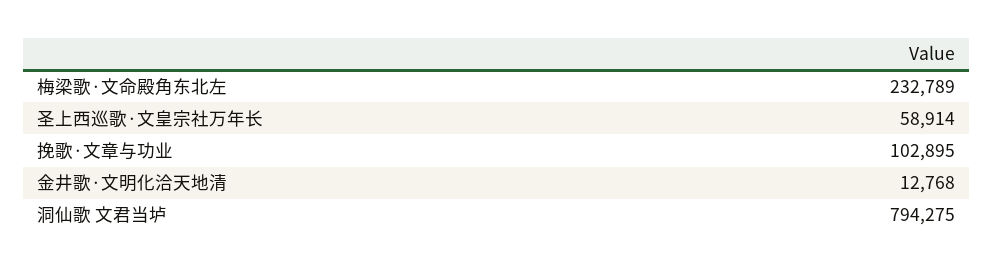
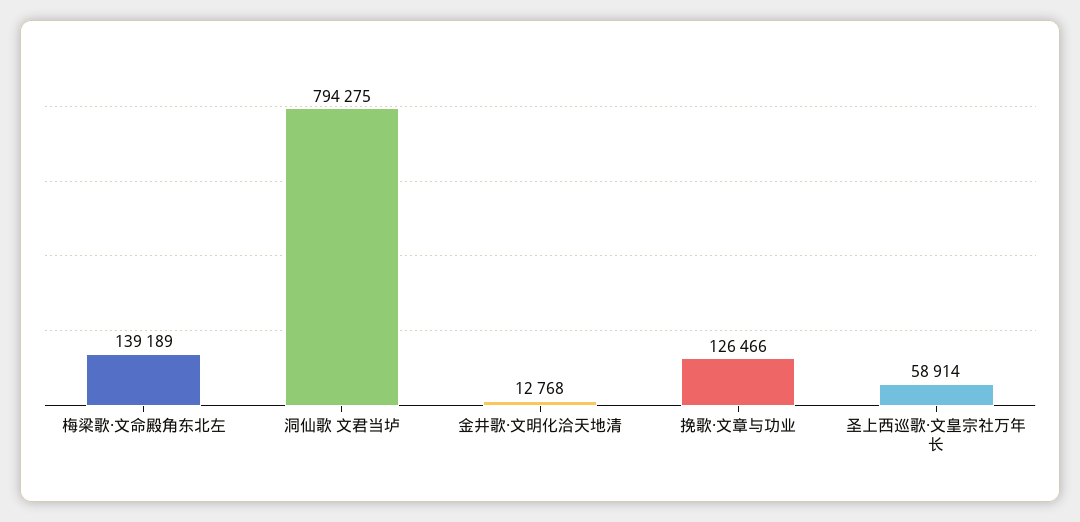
梅梁歌·文命殿角东北左: 232789 -> 139189
挽歌·文章与功业: 102895 -> 126466

